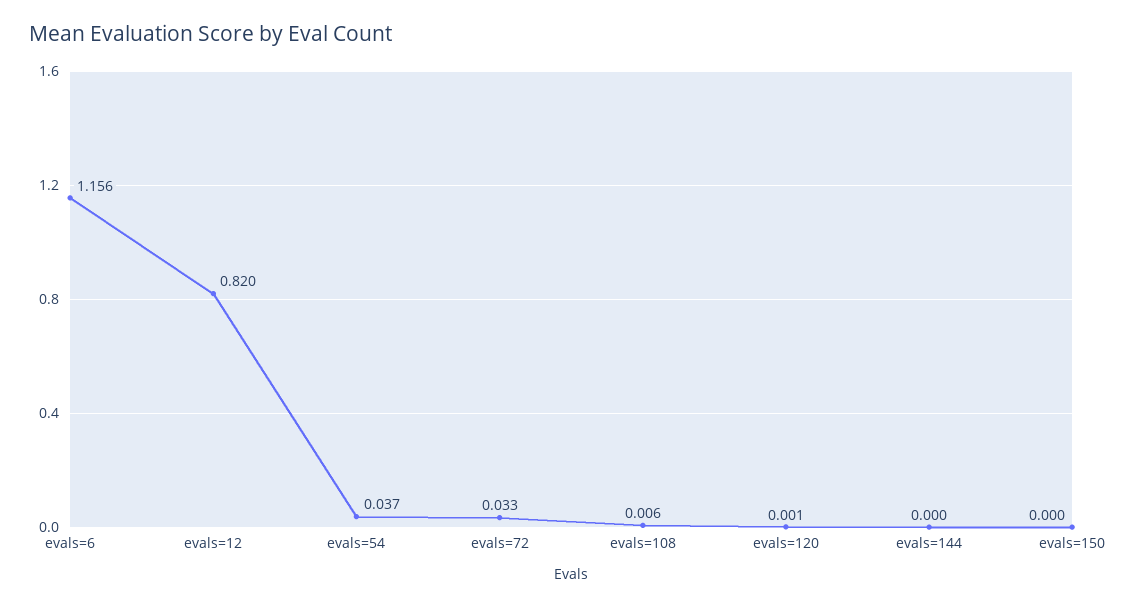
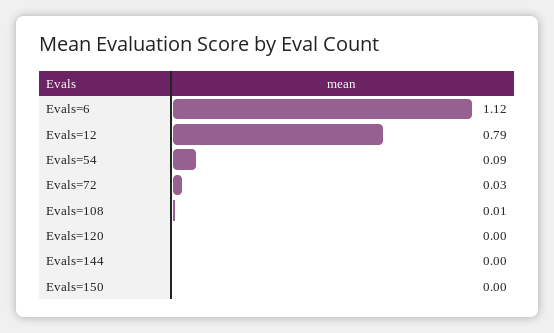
evals=6: 1.156 -> 1.12
evals=12: 0.82 -> 0.79
evals=54: 0.037 -> 0.09

